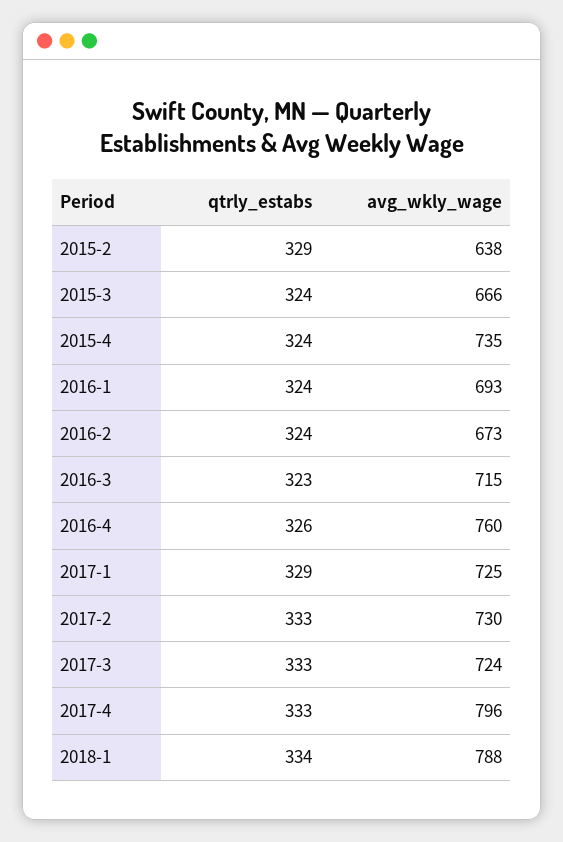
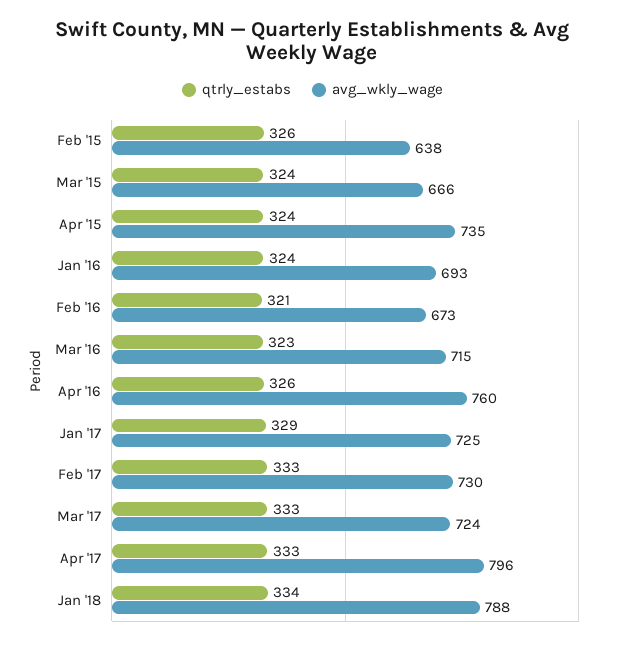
qtrly_estabs, 2015-2: 329 -> 326
qtrly_estabs, 2016-2: 324 -> 321

